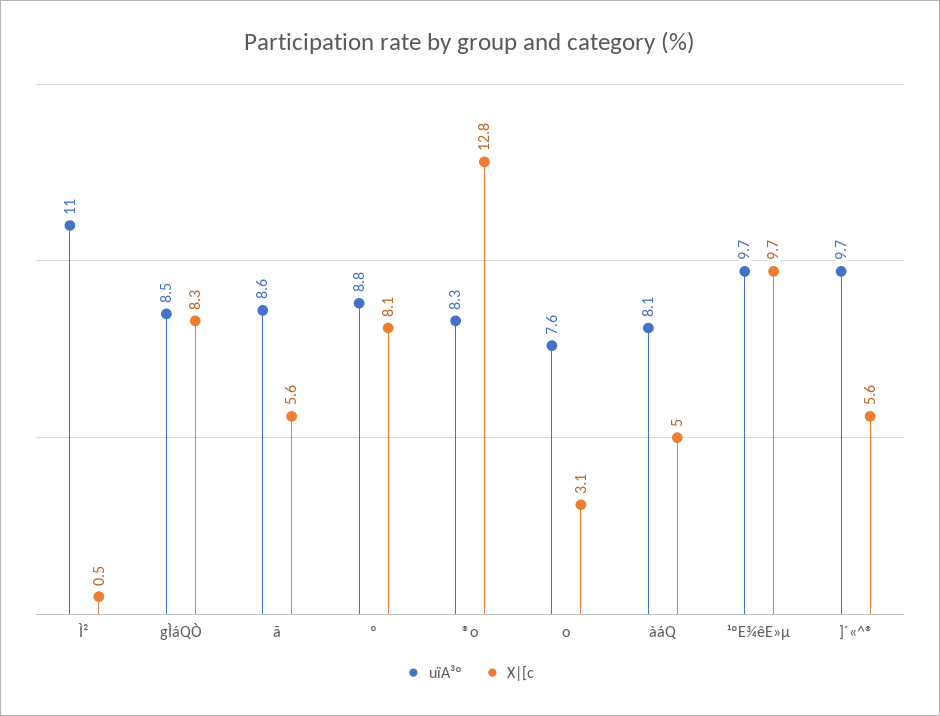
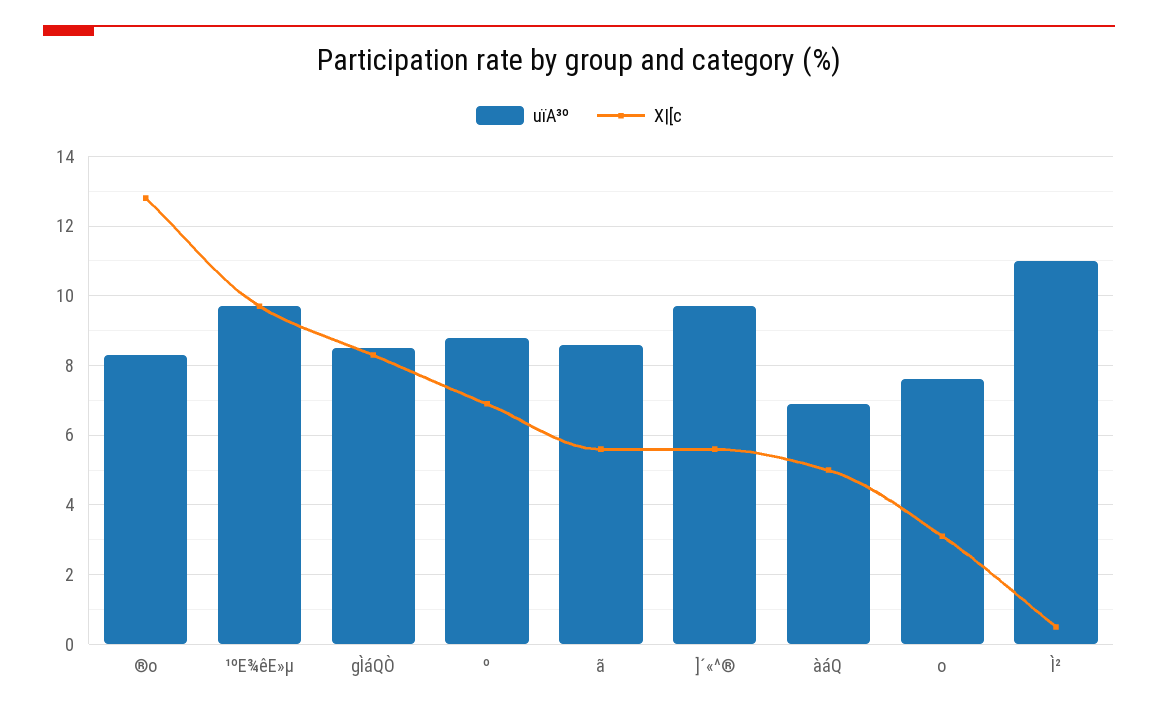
X|[c, º: 8.1 -> 7
uïA³º, àáQ: 8.1 -> 7

